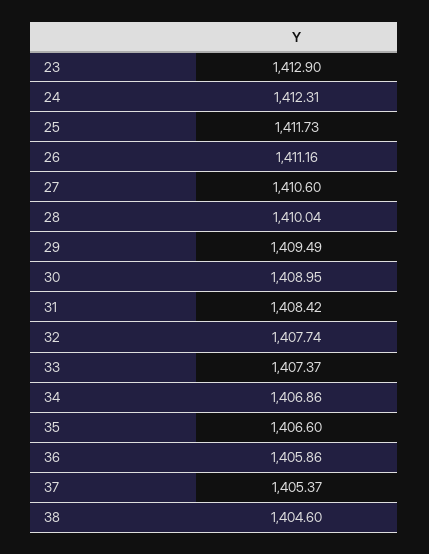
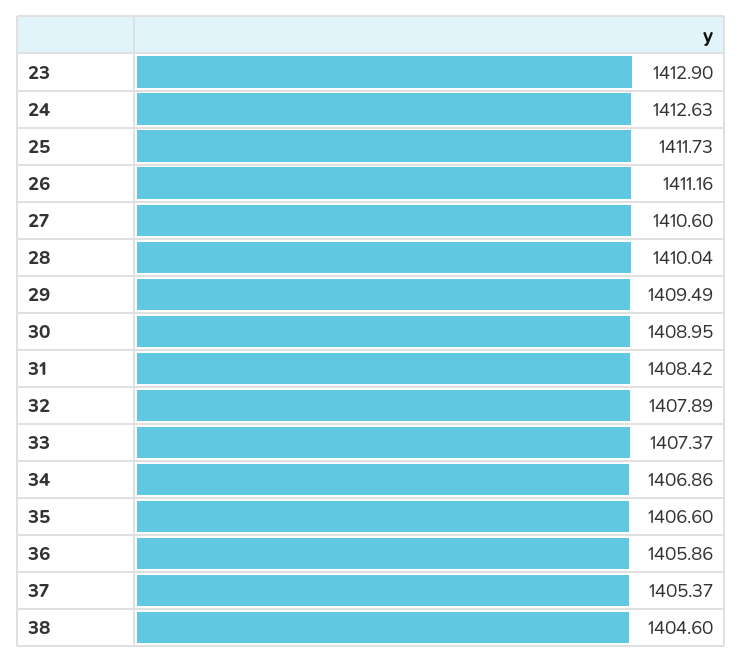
24: 1412.31 -> 1412.63
32: 1407.74 -> 1407.89

